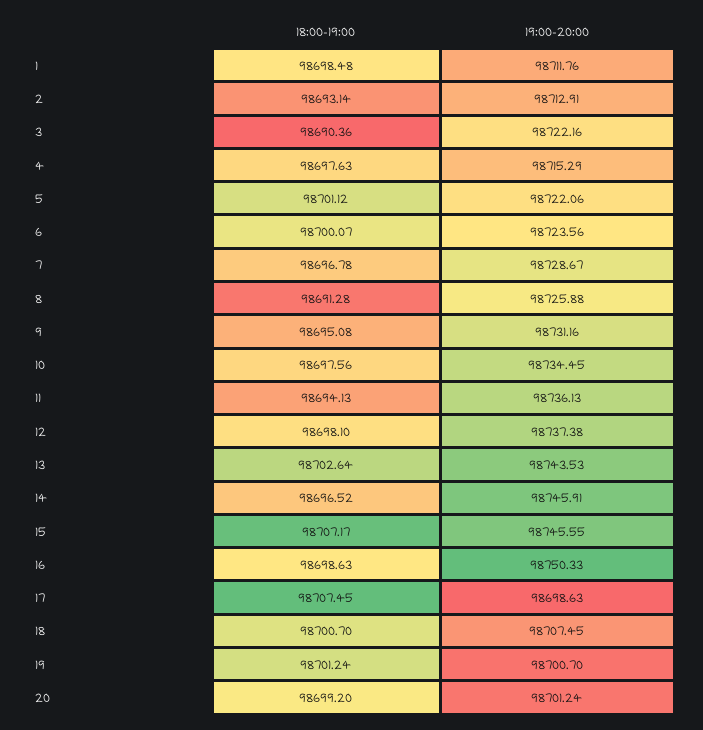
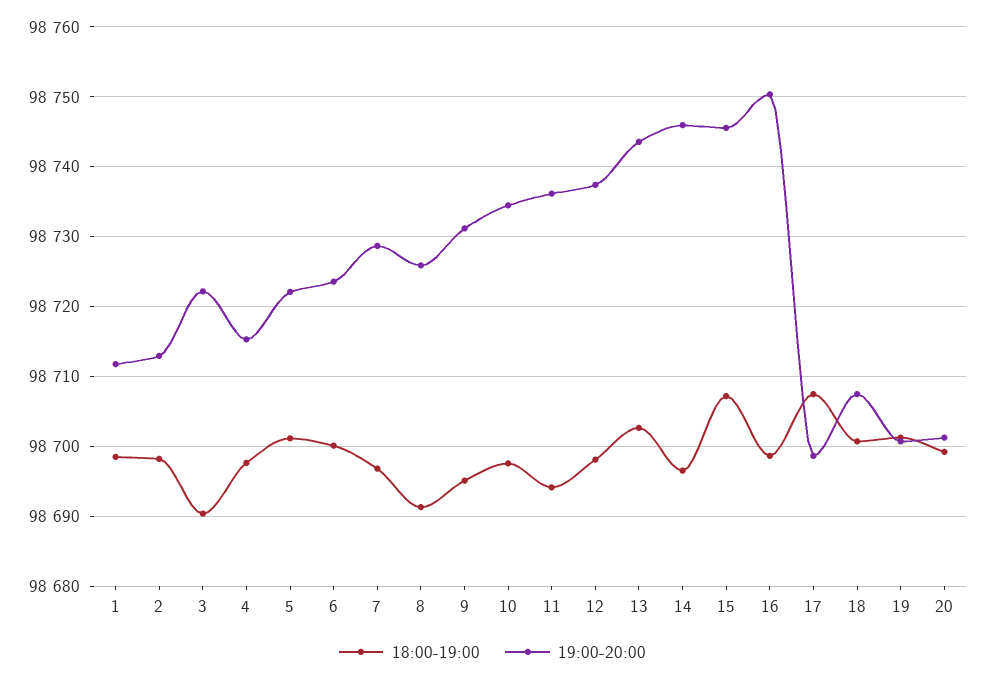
18:00-19:00, 2: 98693.14 -> 98698

